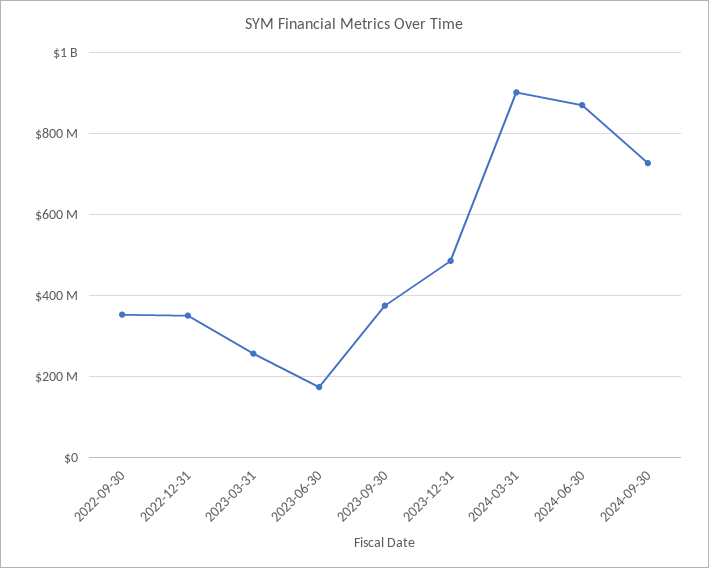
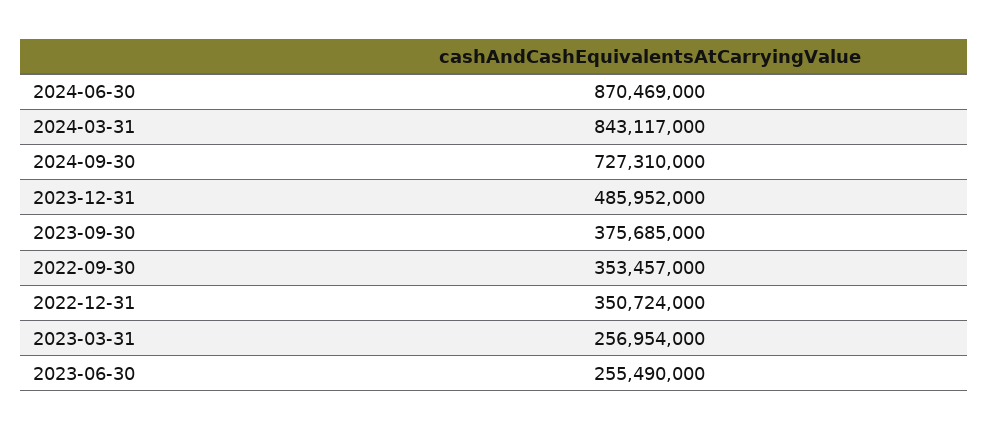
2023-06-30: 180000000 -> 255490000
2024-03-31: 900000000 -> 843117000

